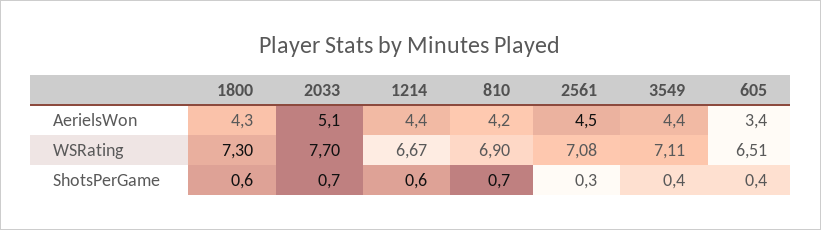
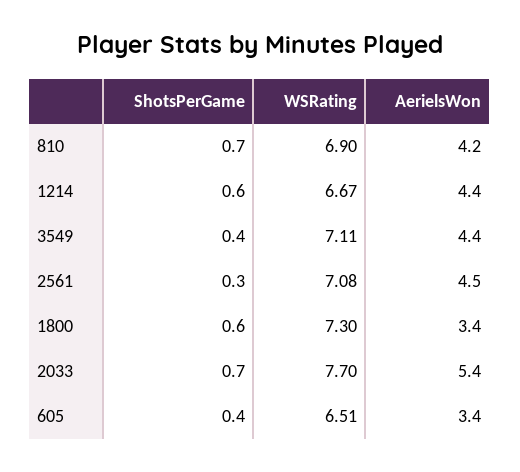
1800, AerielsWon: 4.3 -> 3.4
2033, AerielsWon: 5.1 -> 5.4

